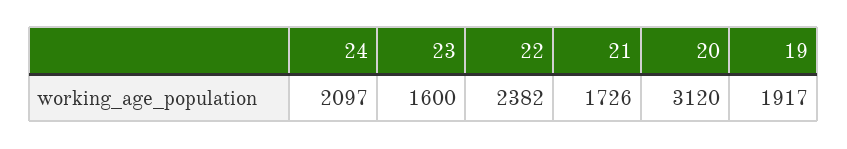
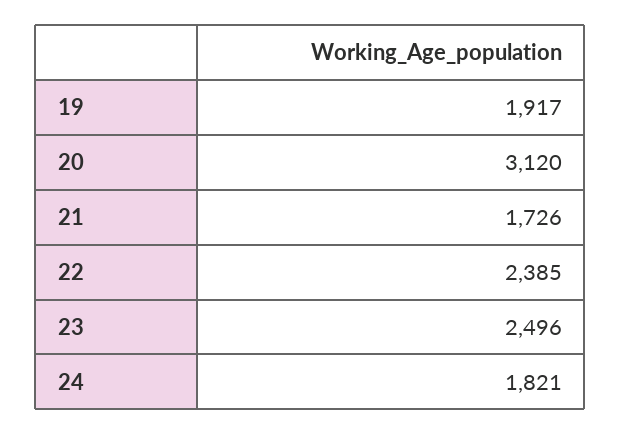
24: 2097 -> 1821
23: 1600 -> 2496
22: 2382 -> 2385

